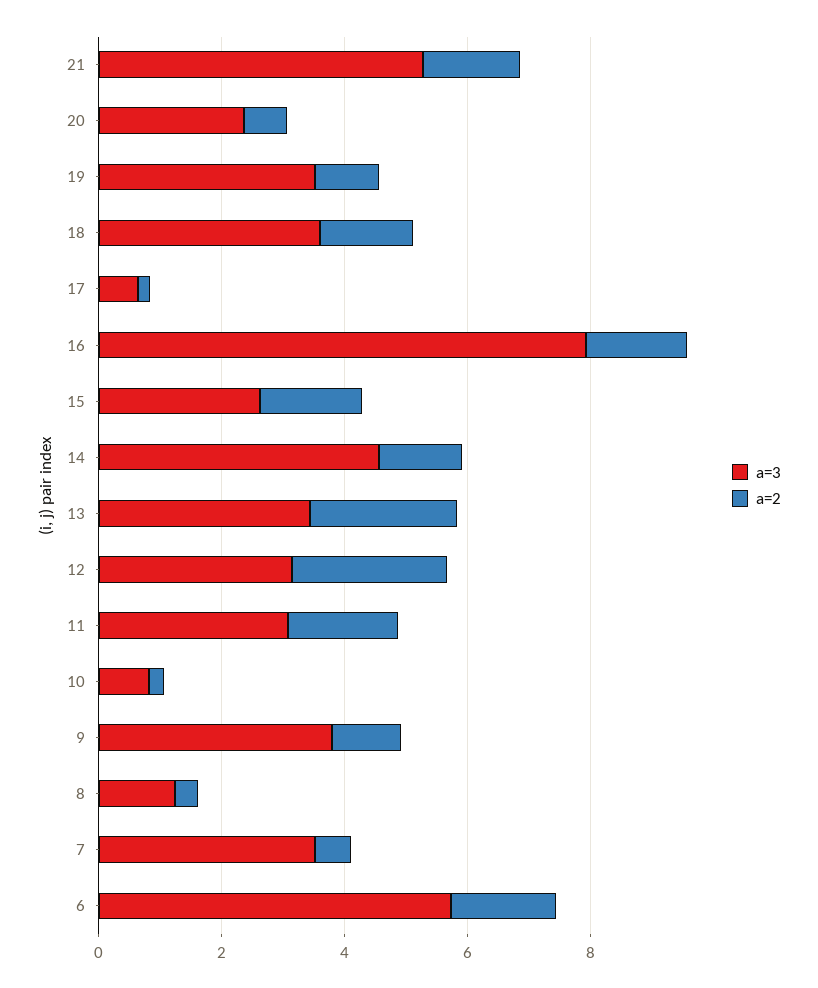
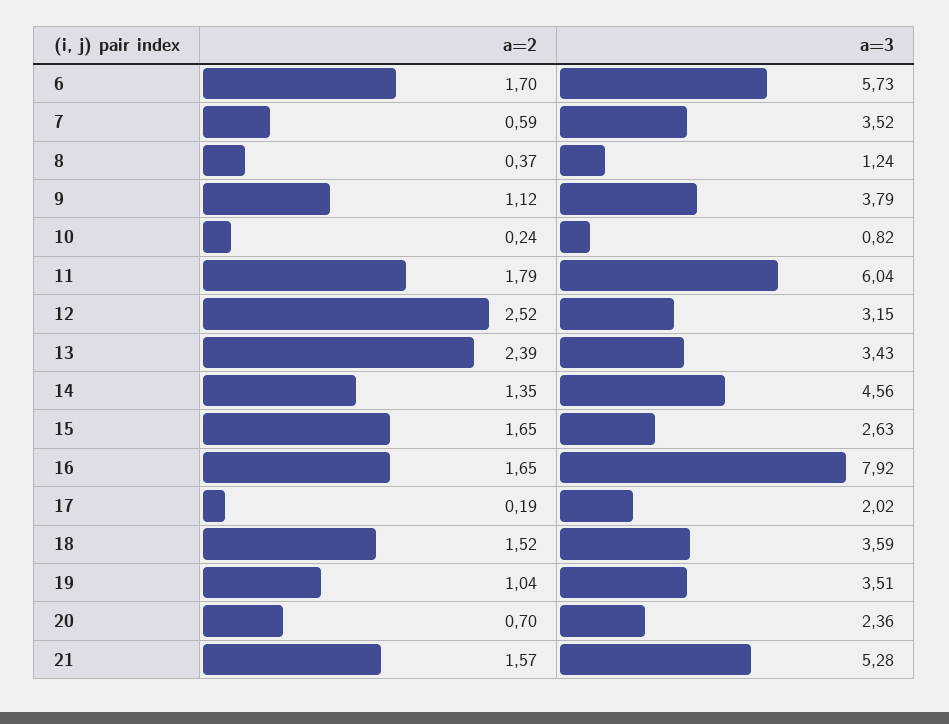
a=3, 17: 0.5 -> 2.02
a=3, 11: 3 -> 6.04

